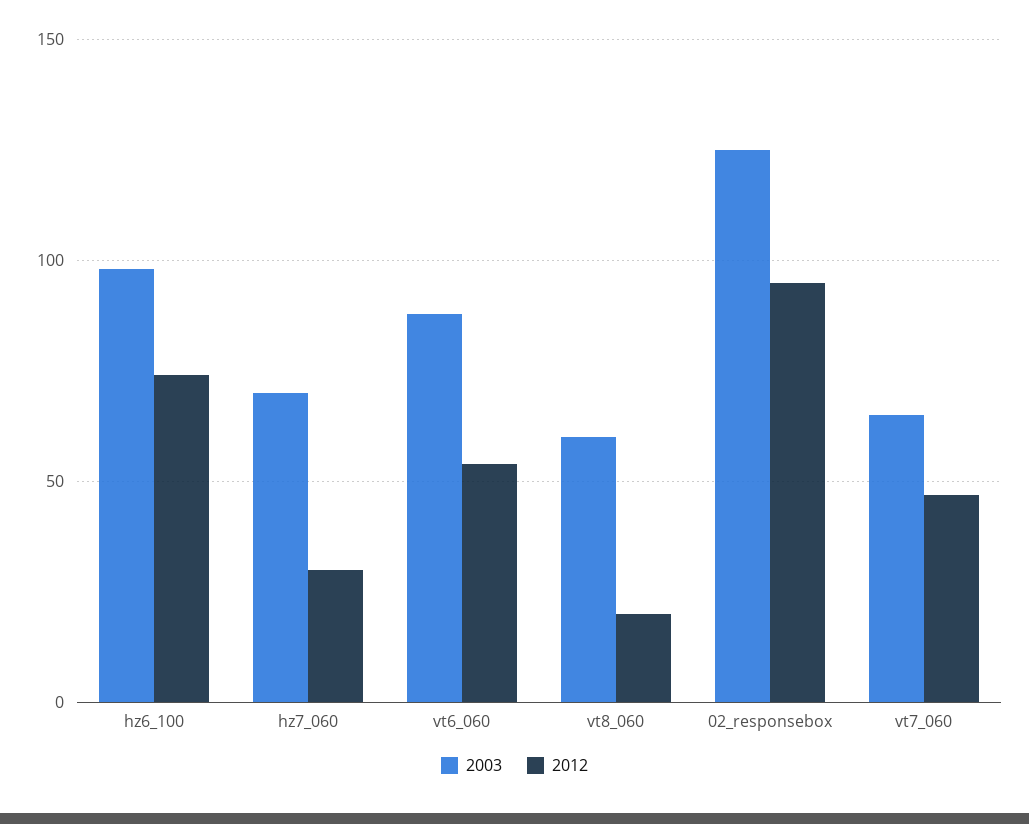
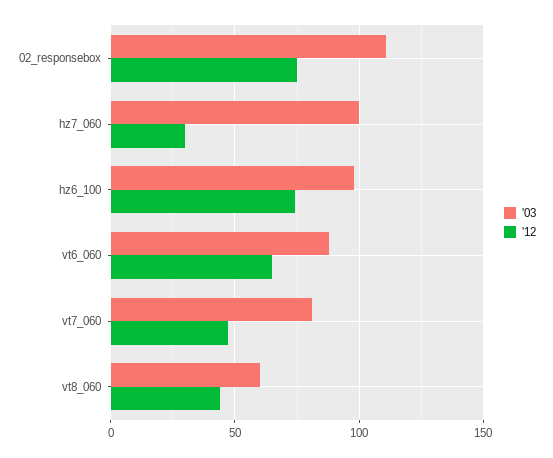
2003, hz7_060: 70 -> 100
2012, vt6_060: 55 -> 65
2012, vt8_060: 20 -> 45
2003, 02_responsebox: 125 -> 110
2012, 02_responsebox: 95 -> 75
2003, vt7_060: 65 -> 80

